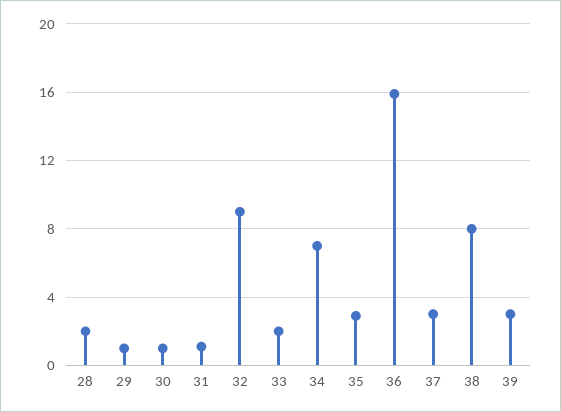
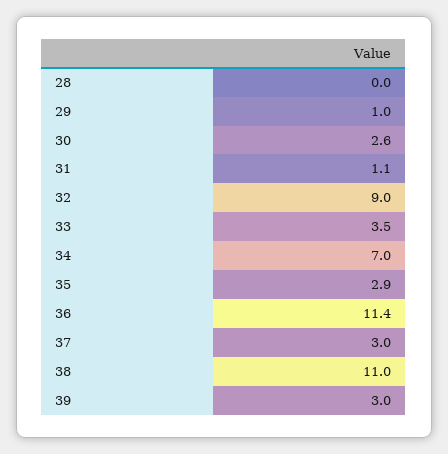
28: 2 -> 0
30: 1 -> 2.6
33: 2 -> 3.5
36: 16 -> 11.4
38: 8 -> 11

